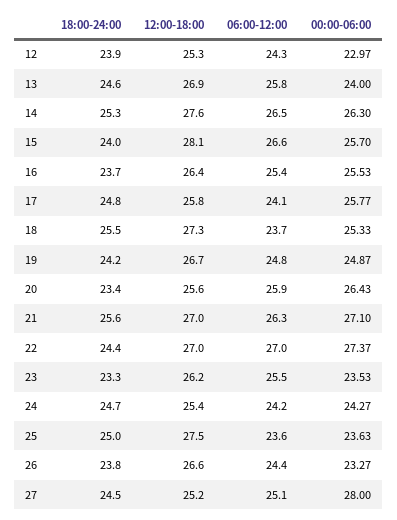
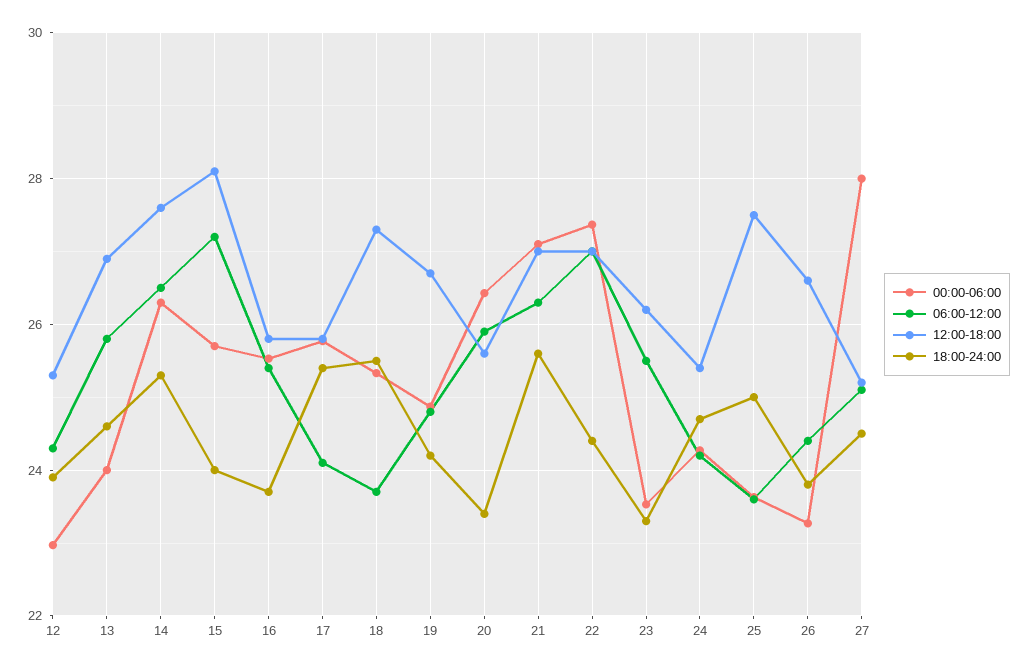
06:00-12:00, 15: 26.6 -> 27.2
12:00-18:00, 16: 26.4 -> 25.8
18:00-24:00, 17: 24.8 -> 25.4

